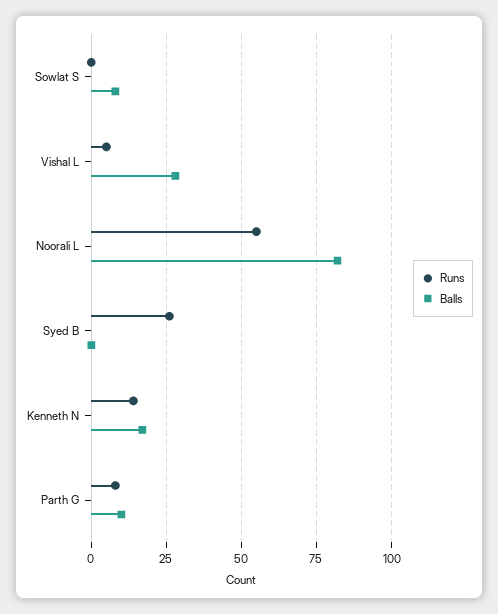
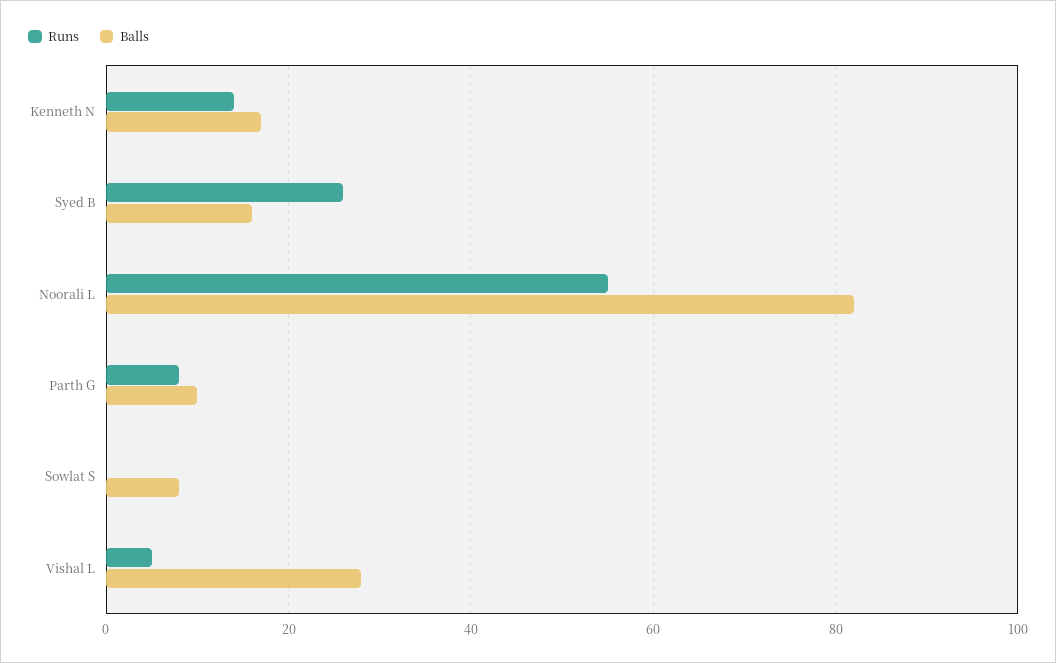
Balls, Syed B: 0 -> 15

